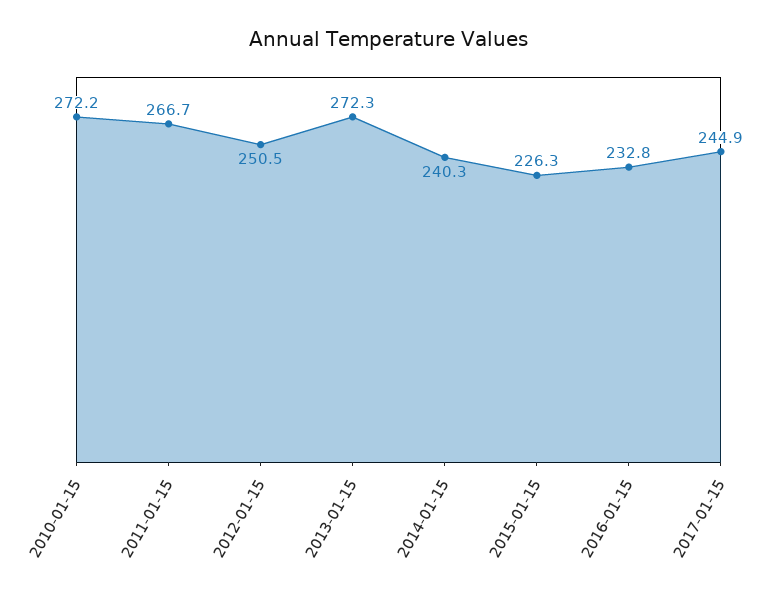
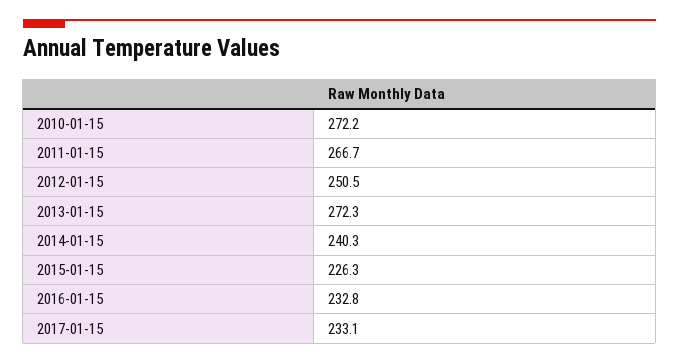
2017-01-15: 244.9 -> 233.1

